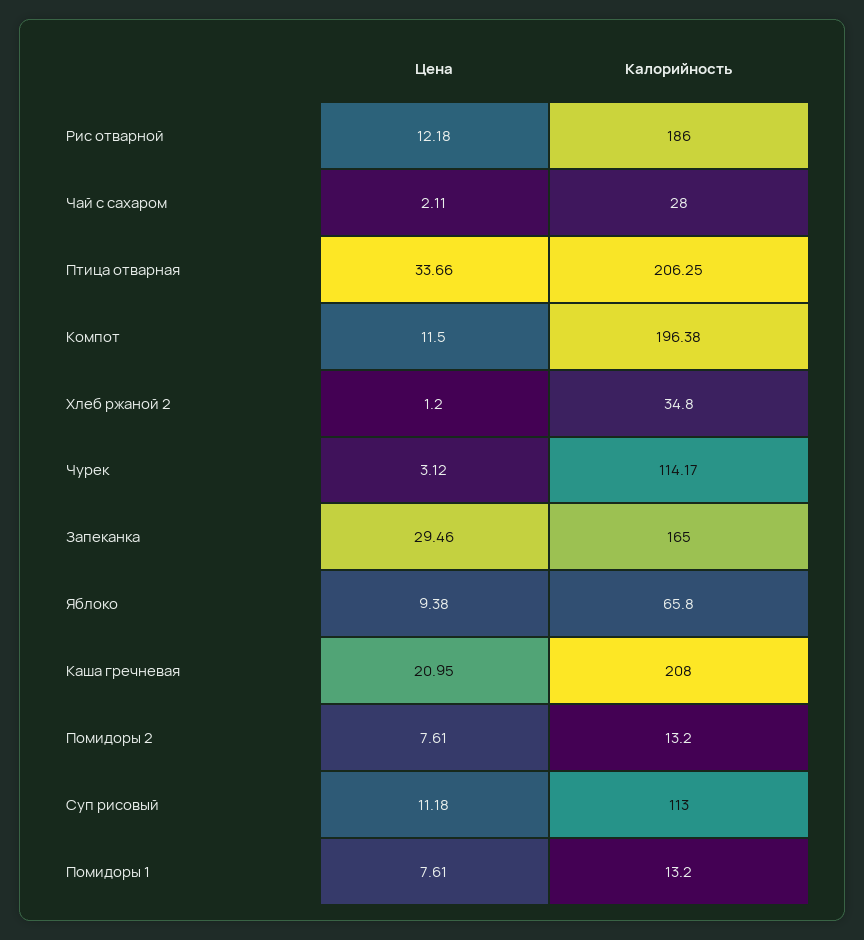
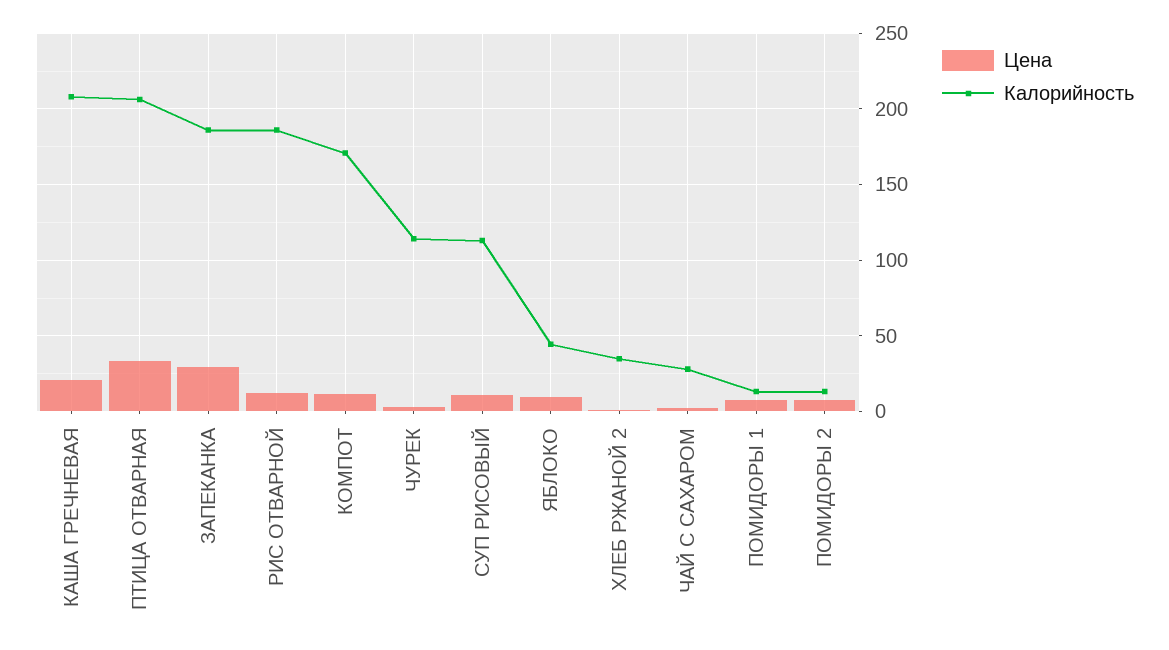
Калорийность, Компот: 196.38 -> 170
Калорийность, Запеканка: 165 -> 185
Калорийность, Яблоко: 65.8 -> 45

